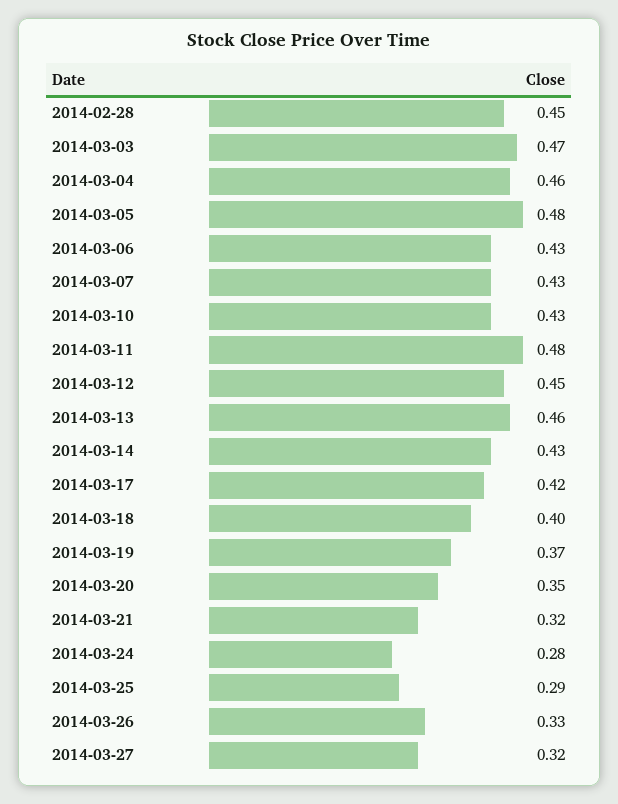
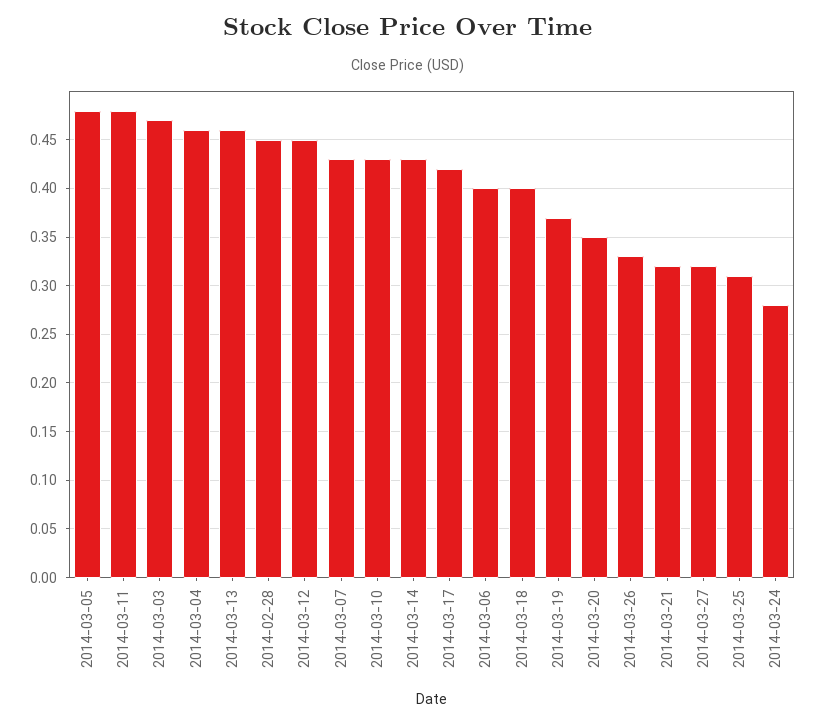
2014-03-06: 0.43 -> 0.4
2014-03-25: 0.29 -> 0.31

